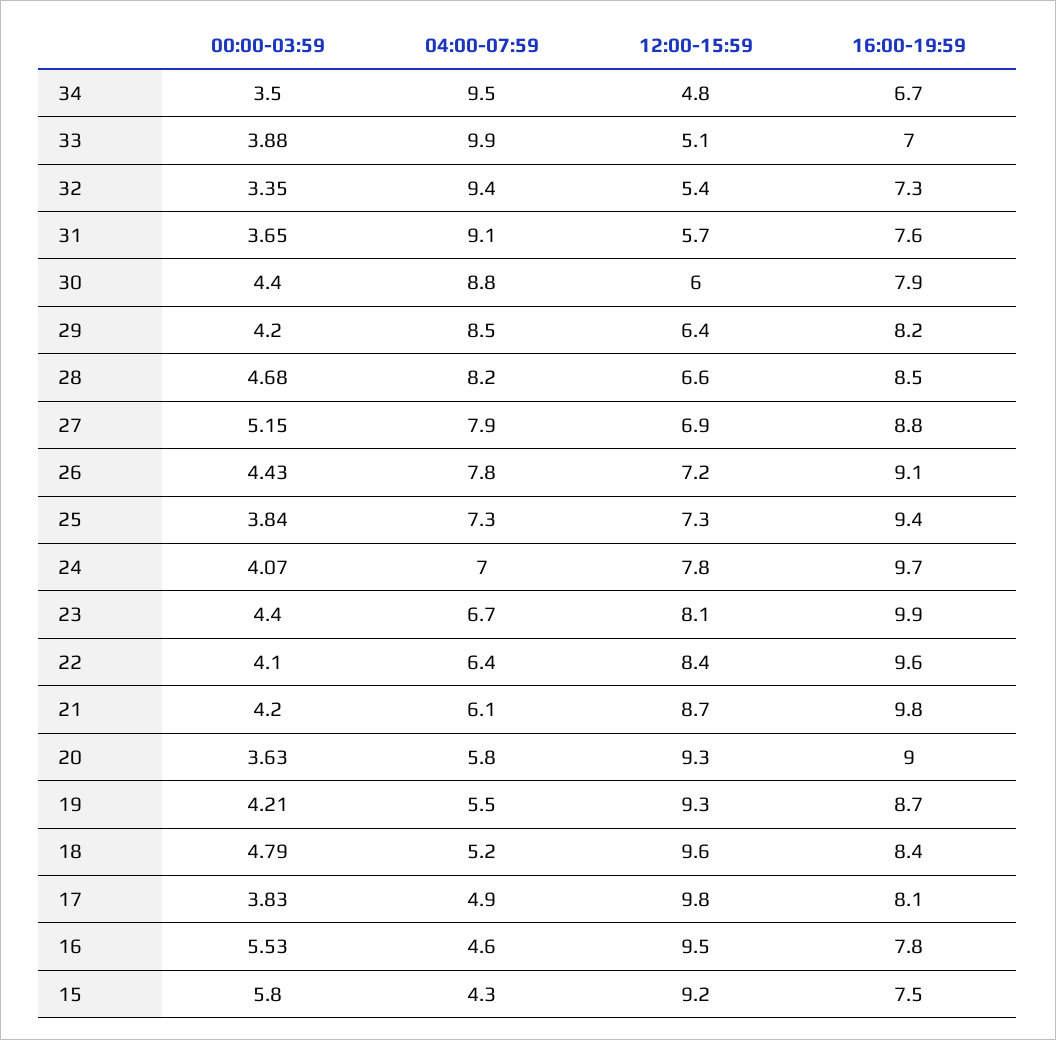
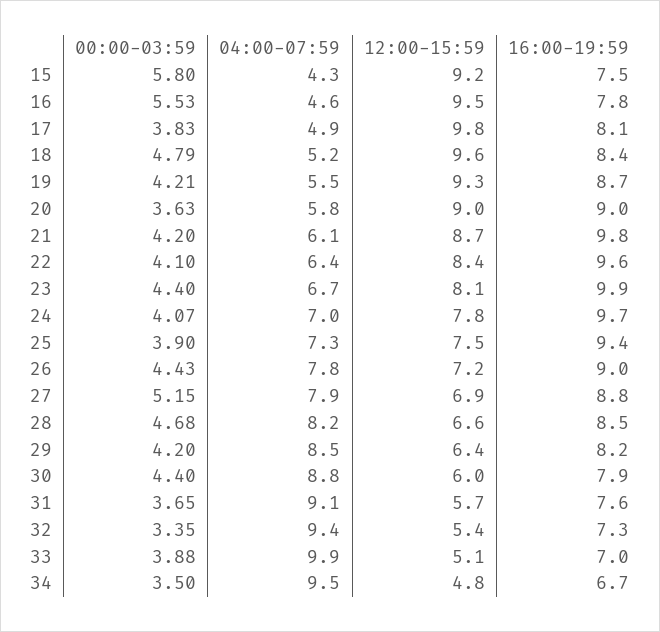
16:00-19:59, 26: 9.1 -> 9
00:00-03:59, 25: 3.84 -> 3.9
12:00-15:59, 25: 7.3 -> 7.5
12:00-15:59, 20: 9.3 -> 9

